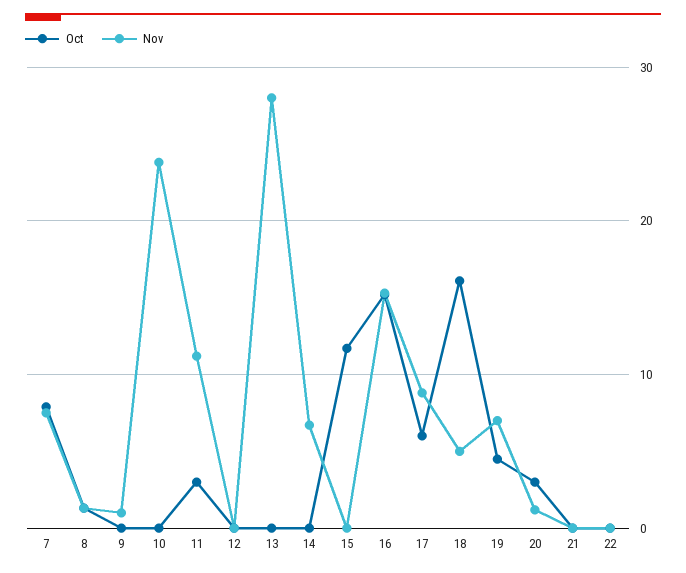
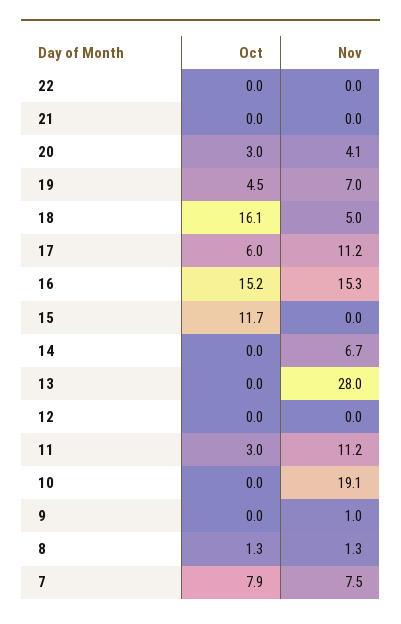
Nov, 10: 24 -> 19.1
Nov, 17: 9 -> 11.2
Nov, 20: 1 -> 4.1

